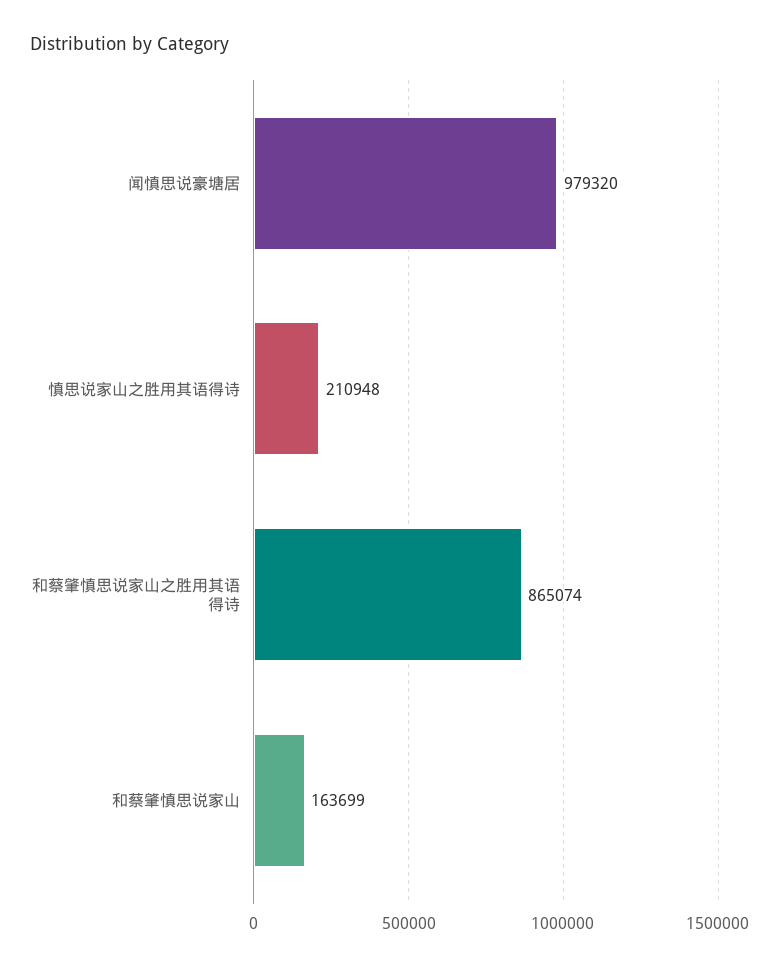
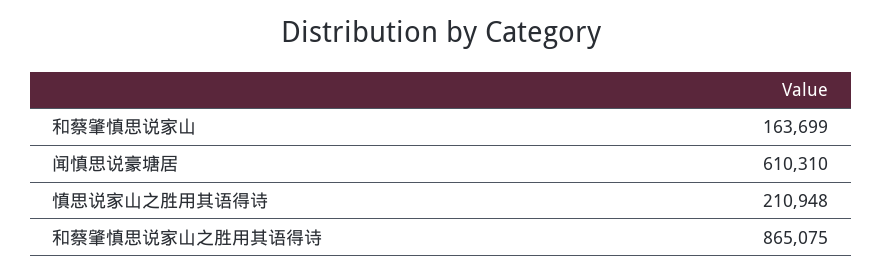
闻慎思说豪塘居: 979320 -> 610310
和蔡肇慎思说家山之胜用其语得诗: 865074 -> 865075

